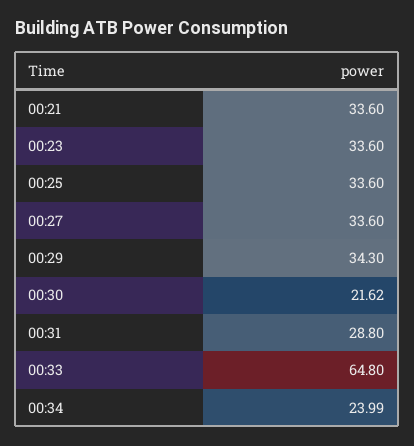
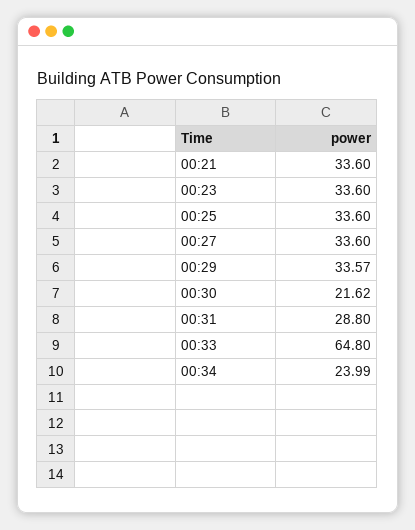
00:29: 34.3 -> 33.57

